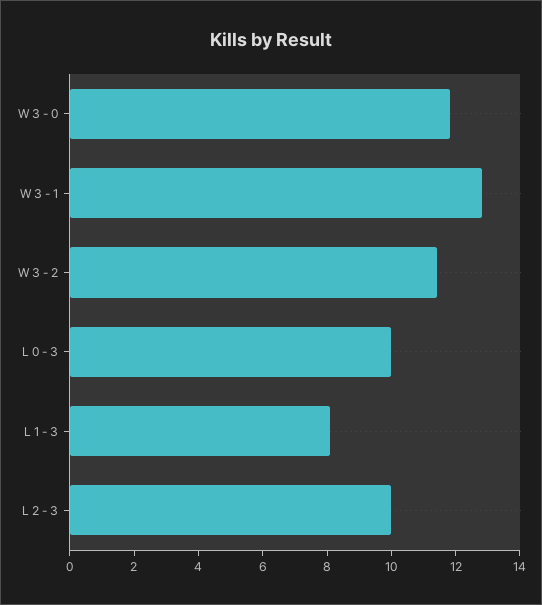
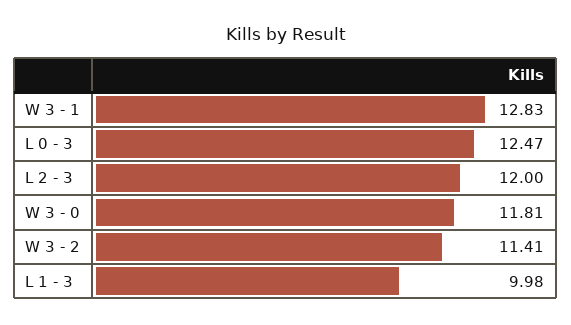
L 0 - 3: 10 -> 12.47
L 1 - 3: 8 -> 9.98
L 2 - 3: 10 -> 12

